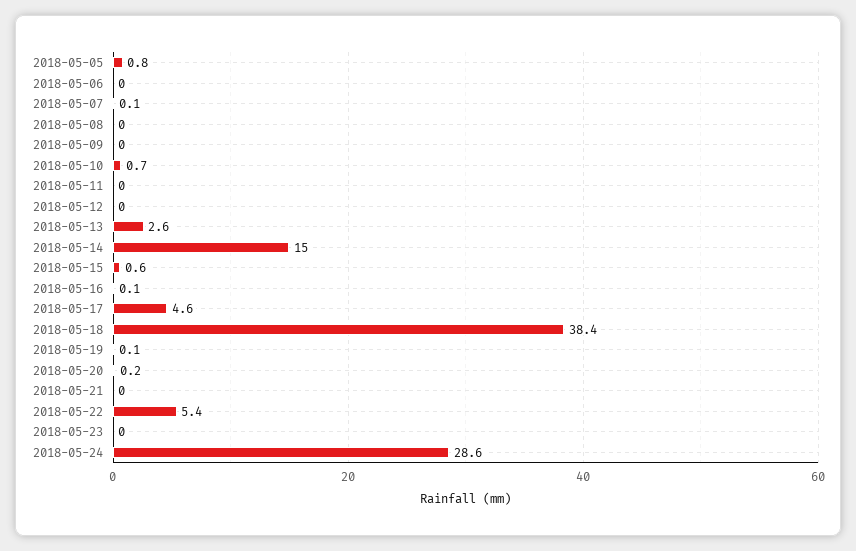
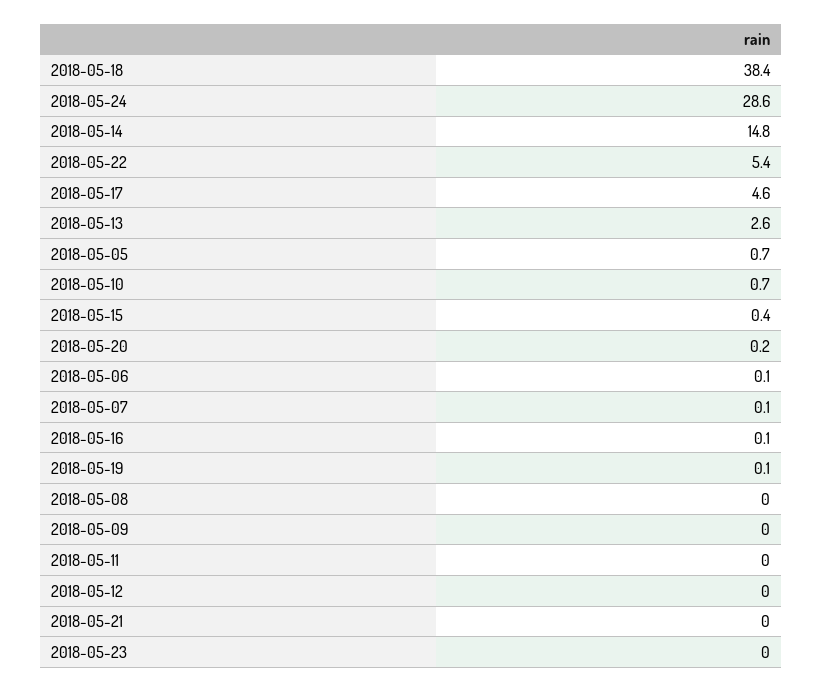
2018-05-05: 0.8 -> 0.7
2018-05-06: 0 -> 0.1
2018-05-14: 15 -> 14.8
2018-05-15: 0.6 -> 0.4

